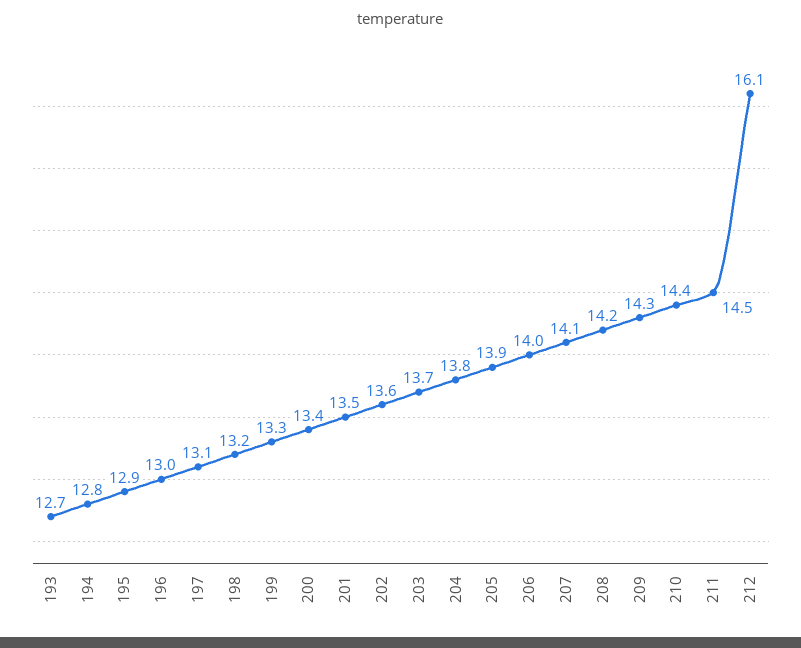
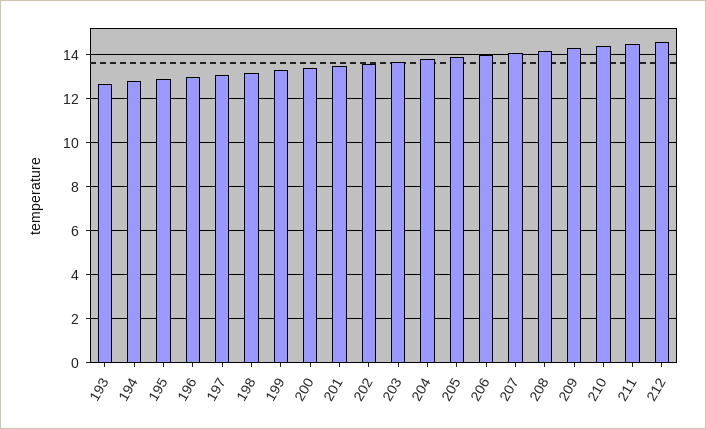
212: 16.1 -> 14.5

